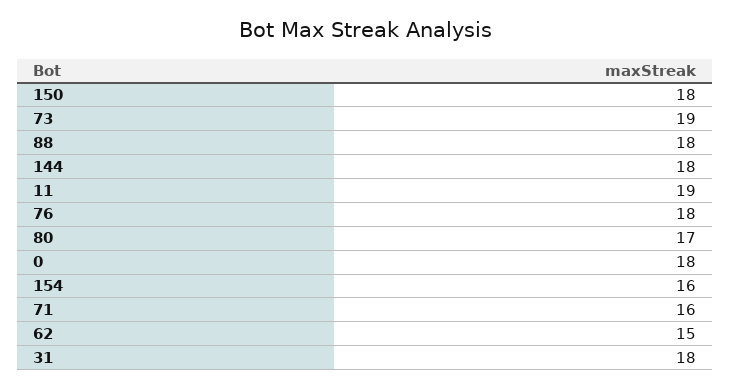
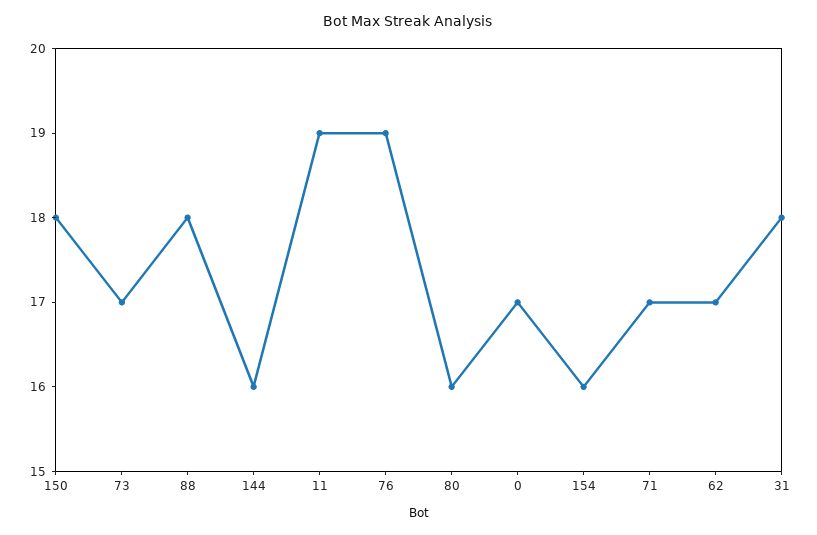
73: 19 -> 17
144: 18 -> 16
76: 18 -> 19
80: 17 -> 16
0: 18 -> 17
71: 16 -> 17
62: 15 -> 17

